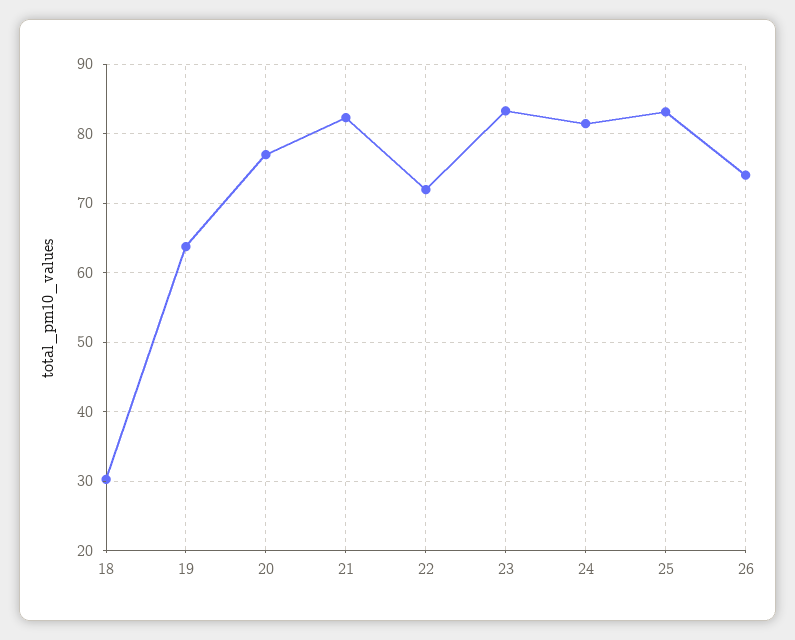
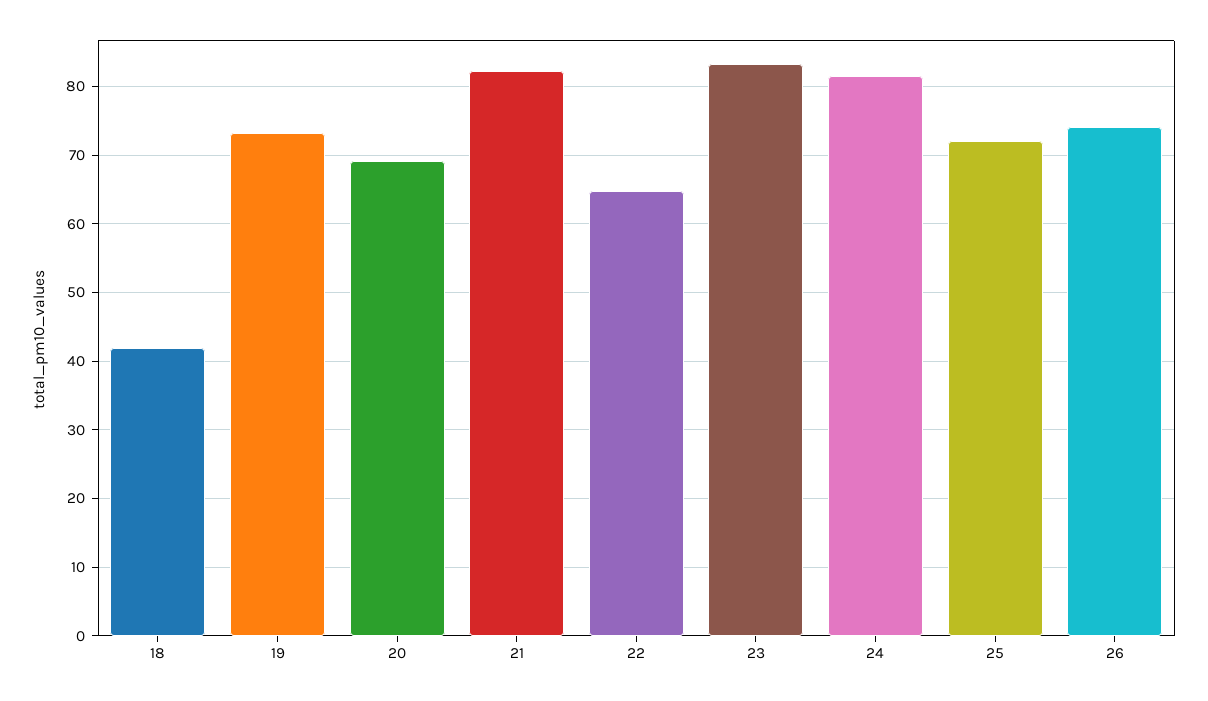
18: 30 -> 42
19: 64 -> 73
20: 77 -> 69
22: 72 -> 65
25: 83 -> 72

